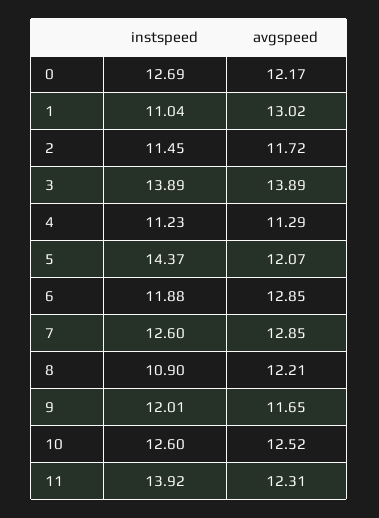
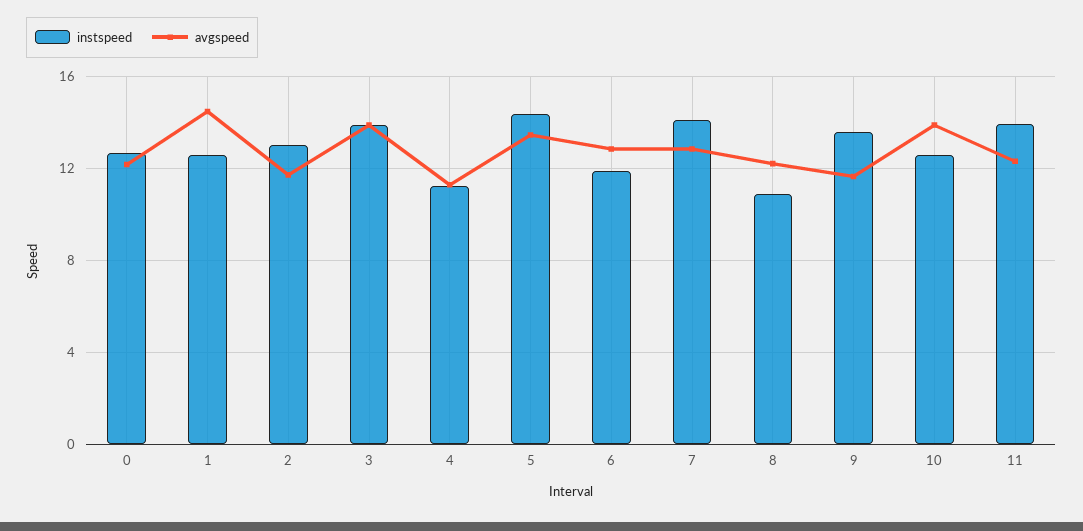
instspeed, 1: 11.04 -> 12.5
avgspeed, 1: 13.02 -> 14.5
instspeed, 2: 11.45 -> 13
avgspeed, 5: 12.07 -> 13.5
instspeed, 7: 12.6 -> 14
instspeed, 9: 12.01 -> 13.5
avgspeed, 10: 12.52 -> 14

